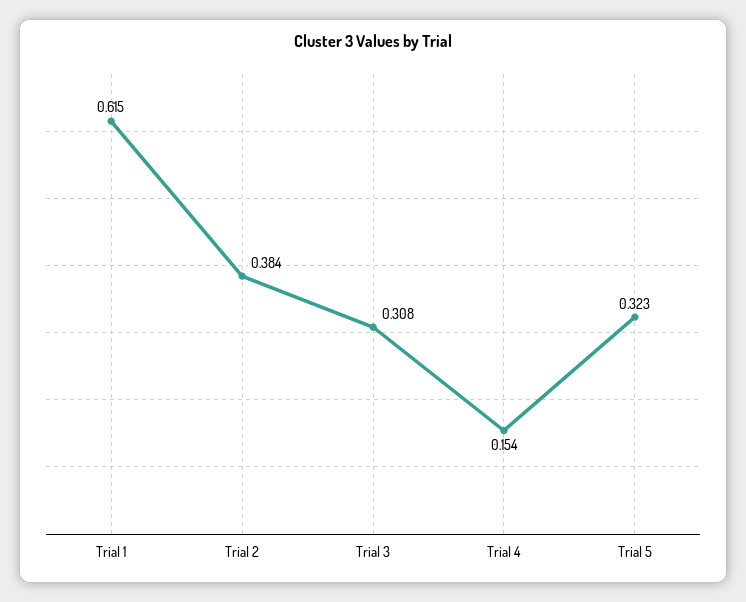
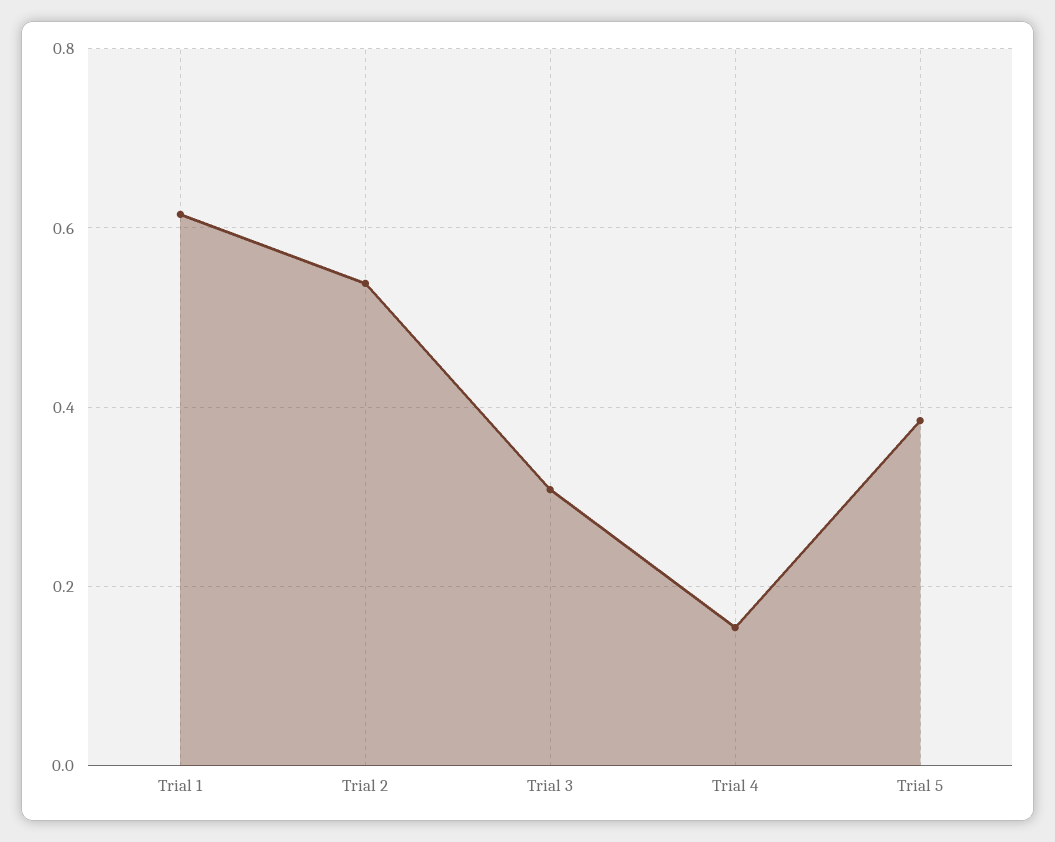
Trial 2: 0.384 -> 0.54
Trial 5: 0.323 -> 0.38

